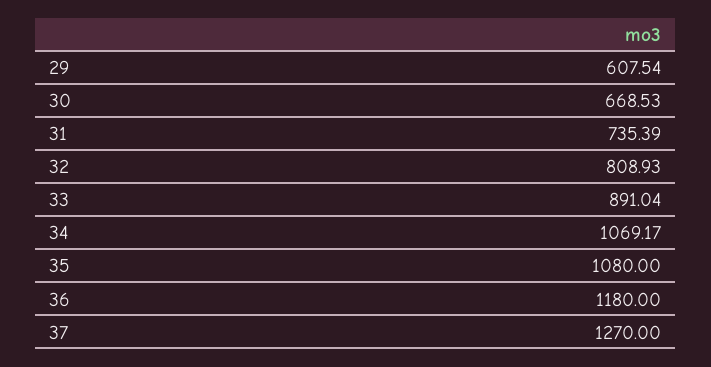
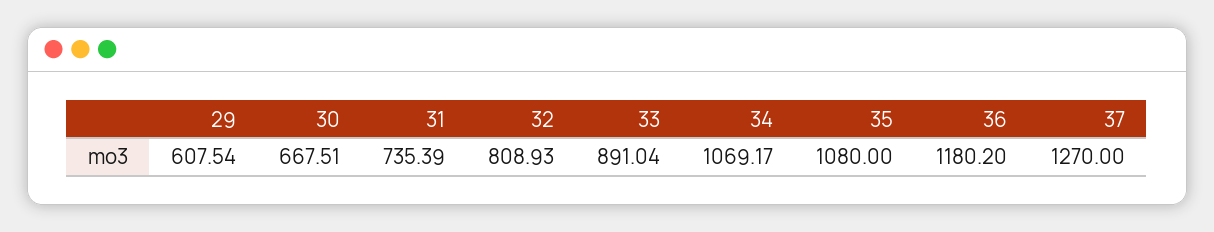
30: 668.53 -> 667.51
36: 1180 -> 1180.2

